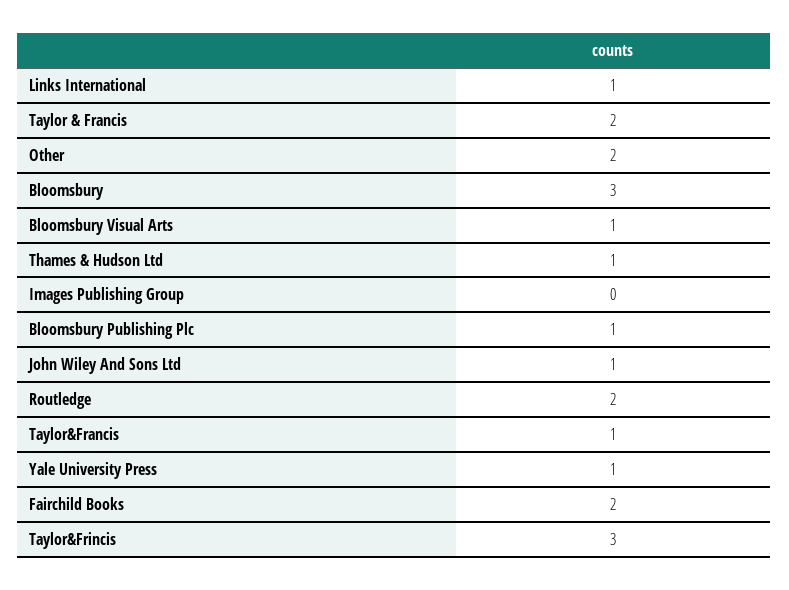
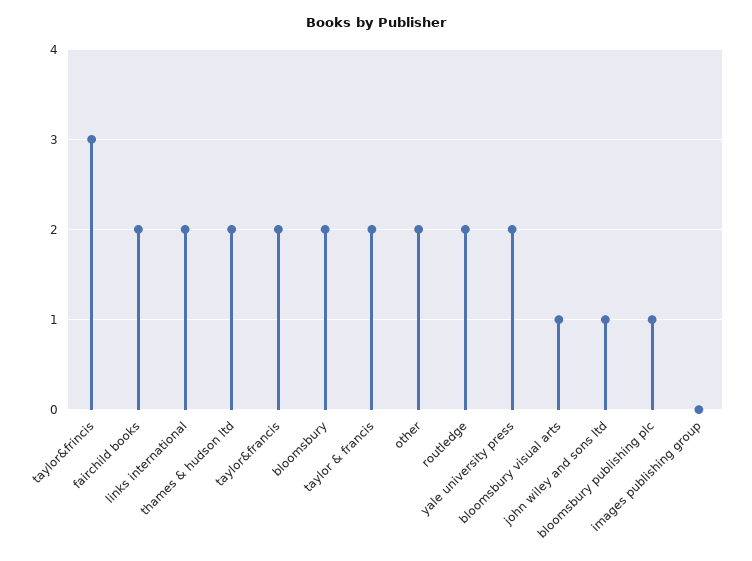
Links International: 1 -> 2
Bloomsbury: 3 -> 2
Thames & Hudson Ltd: 1 -> 2
Taylor&Francis: 1 -> 2
Yale University Press: 1 -> 2

